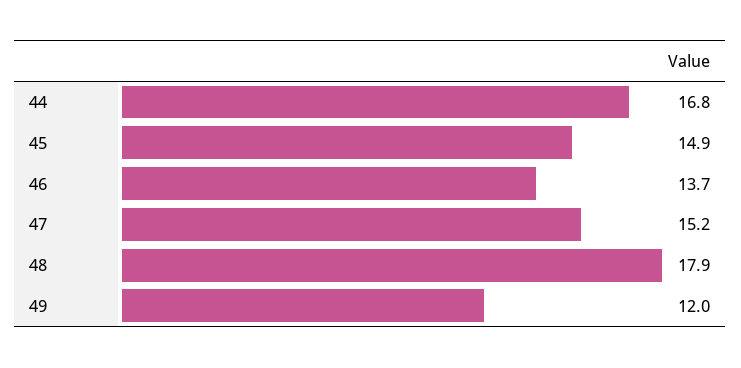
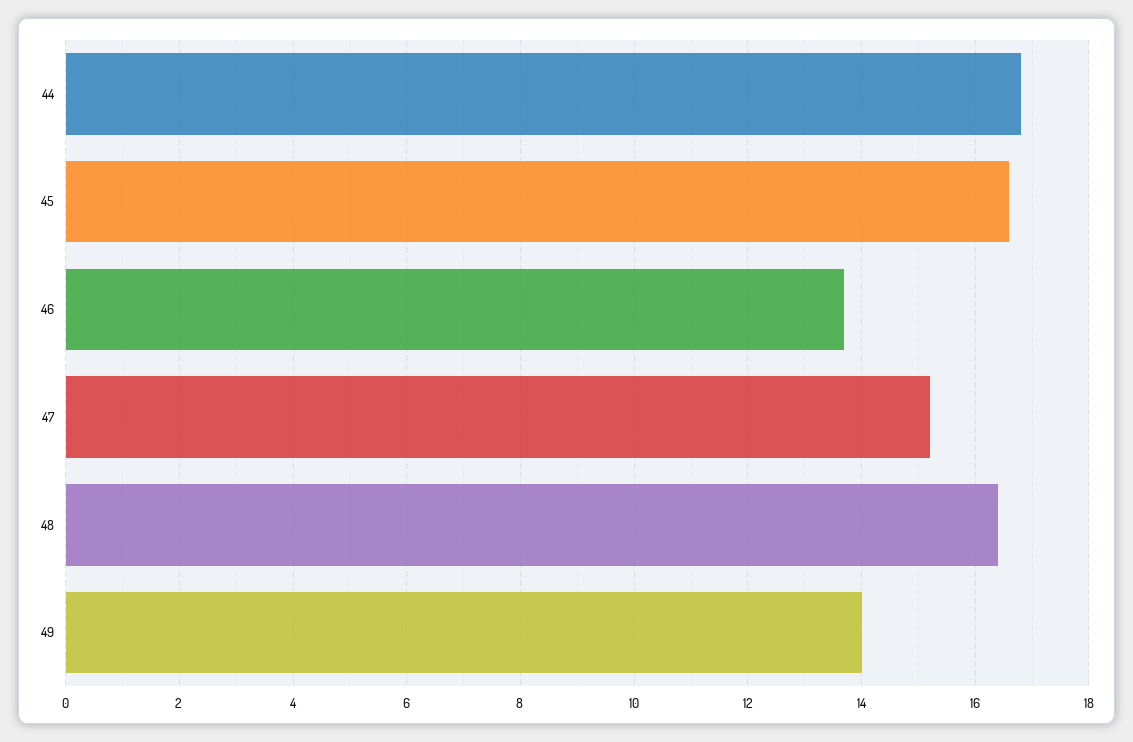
45: 14.9 -> 16.5
48: 17.9 -> 16.5
49: 12 -> 14

